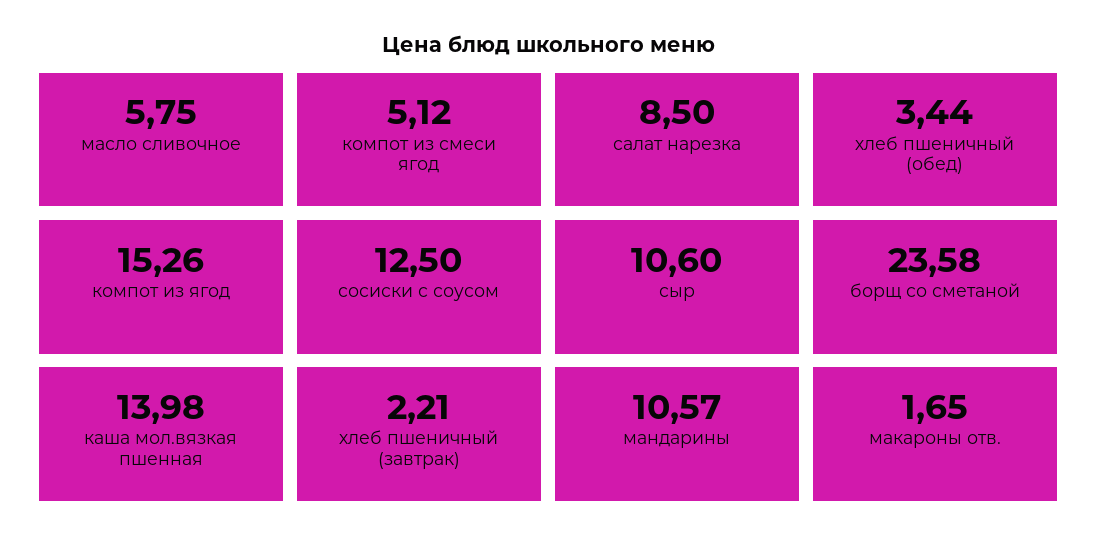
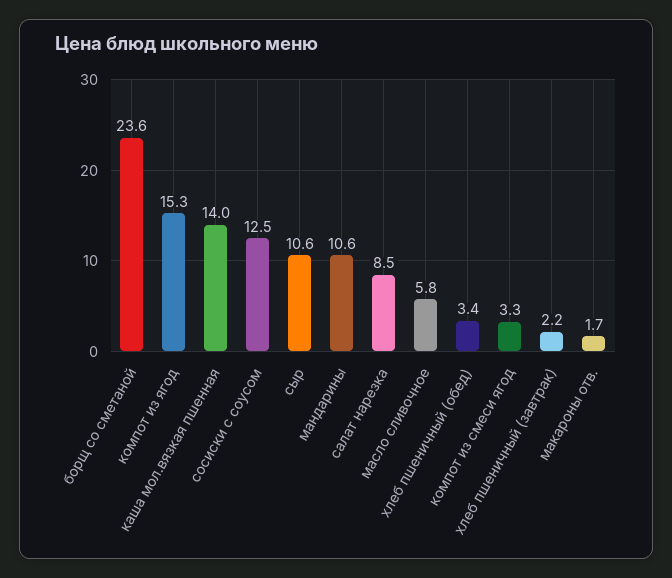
компот из смеси ягод: 5.12 -> 3.3

